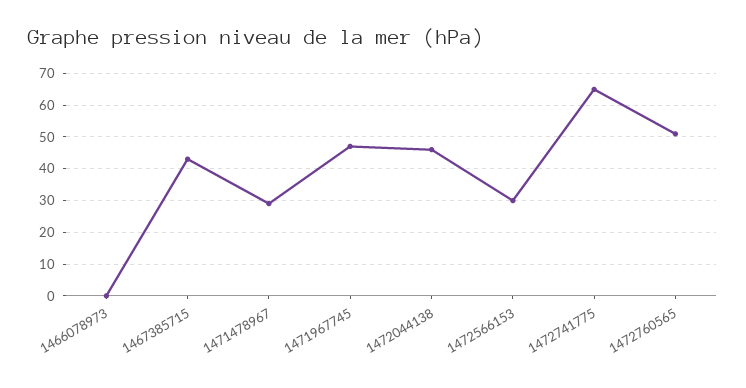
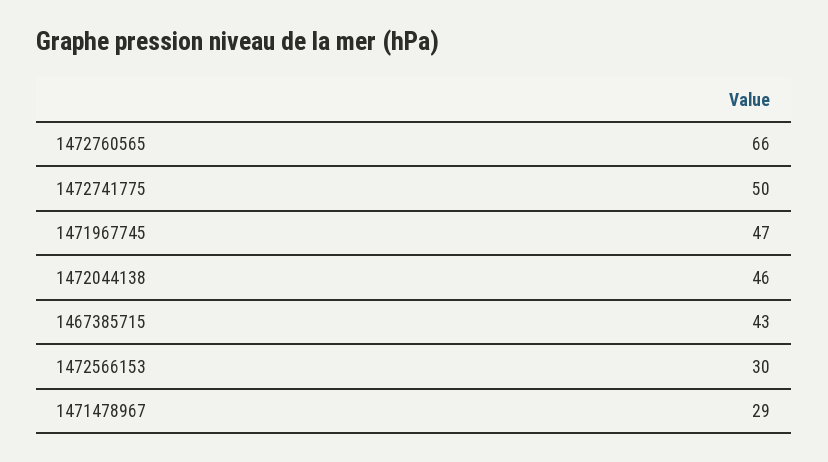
1466078973: 0 -> none
1472741775: 65 -> 50
1472760565: 50 -> 66

